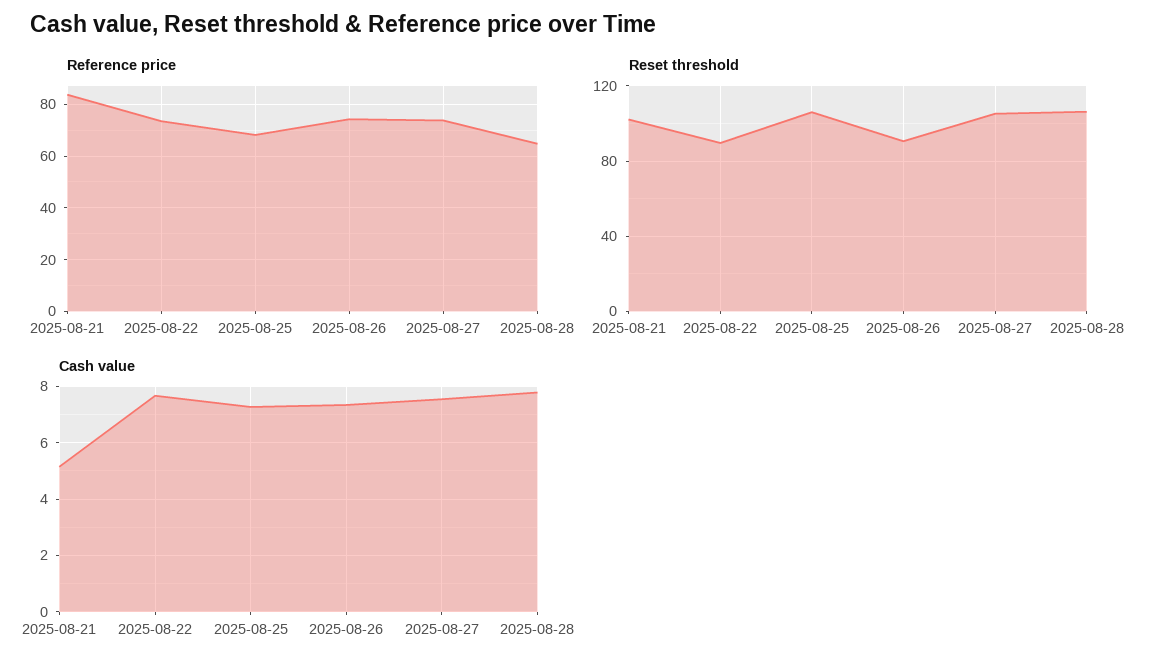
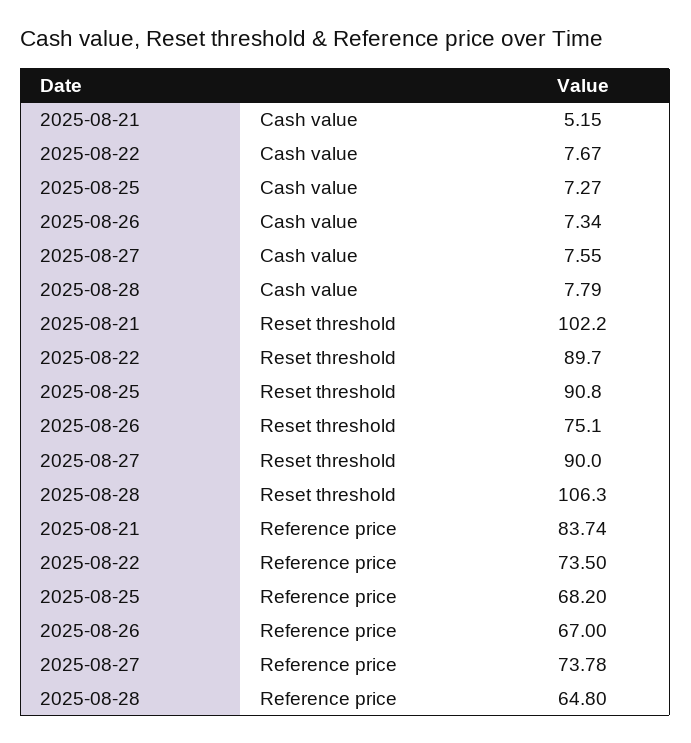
Reference price, 2025-08-26: 75 -> 67
Reset threshold, 2025-08-25: 105 -> 90.8
Reset threshold, 2025-08-26: 90 -> 75.1
Reset threshold, 2025-08-27: 105 -> 90

